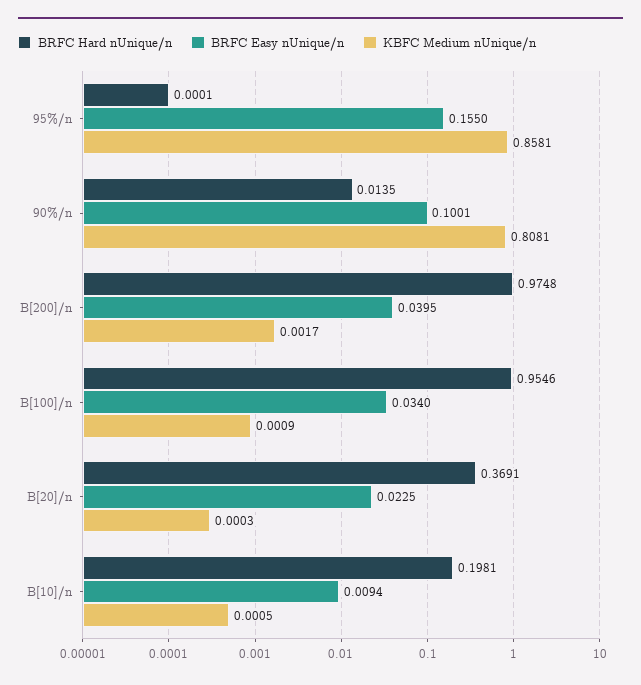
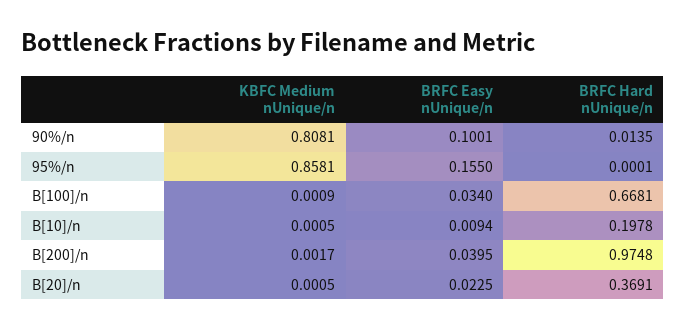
BRFC Hard nUnique/n, B[100]/n: 0.9546 -> 0.6681
KBFC Medium nUnique/n, B[20]/n: 0.0003 -> 0.0005
BRFC Hard nUnique/n, B[10]/n: 0.1981 -> 0.1978

